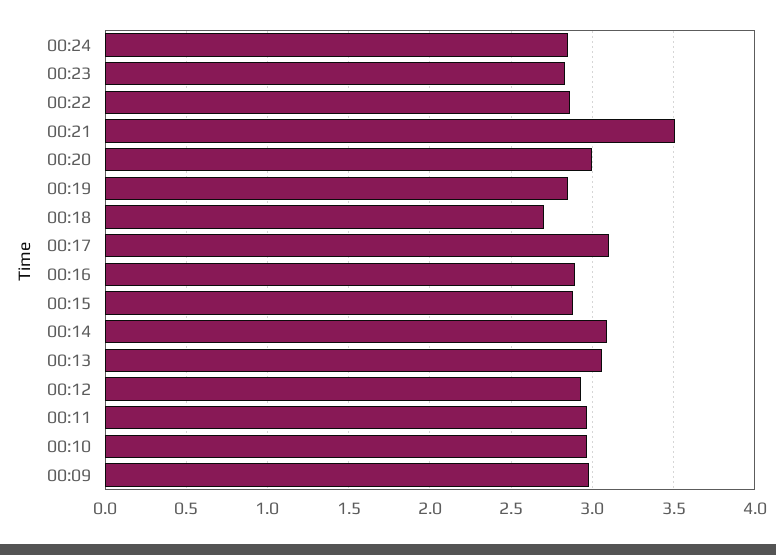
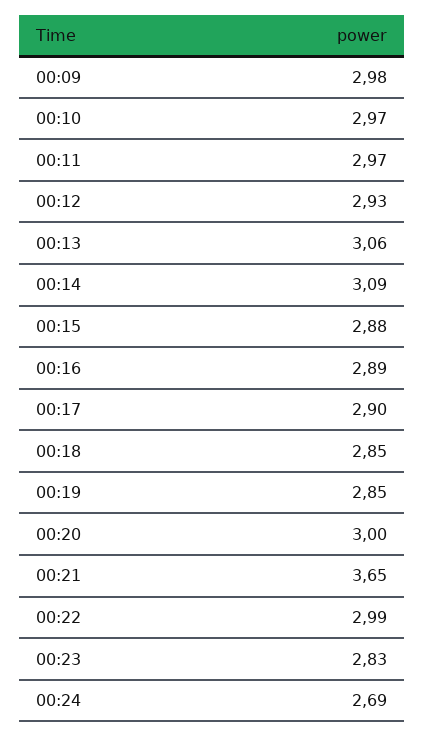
00:24: 2.85 -> 2.69
00:22: 2.85 -> 2.99
00:21: 3.5 -> 3.65
00:18: 2.7 -> 2.85
00:17: 3.1 -> 2.9

